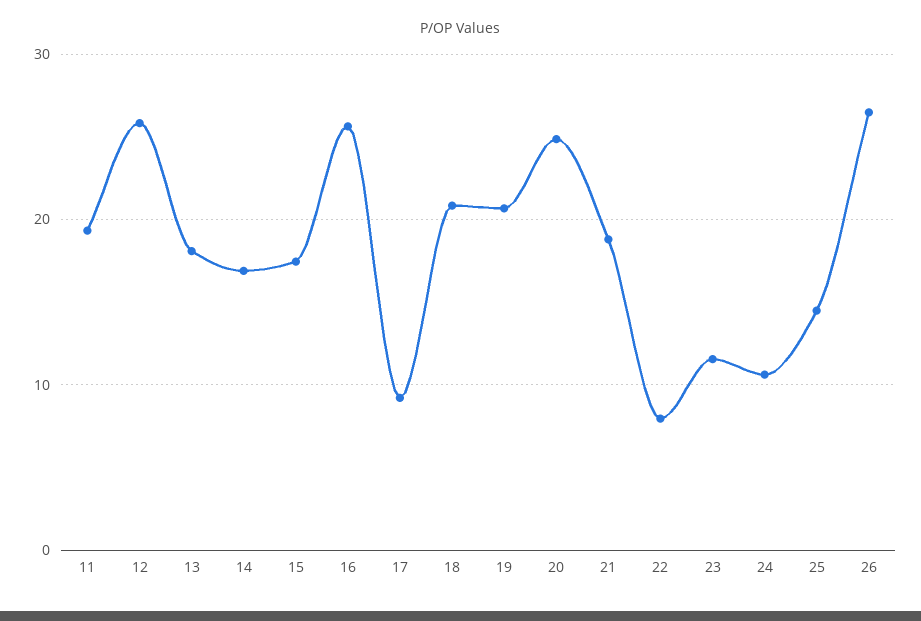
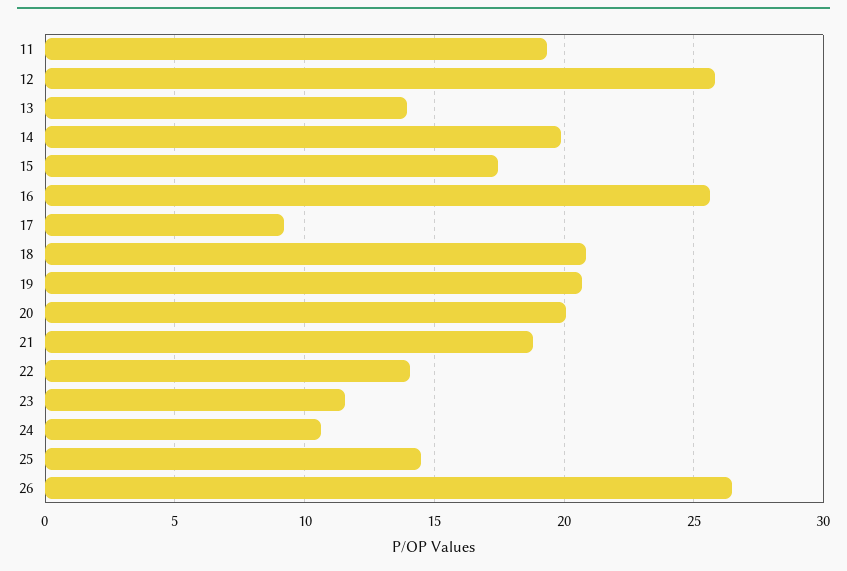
13: 18 -> 14
14: 17 -> 20
20: 25 -> 20
22: 8 -> 14

